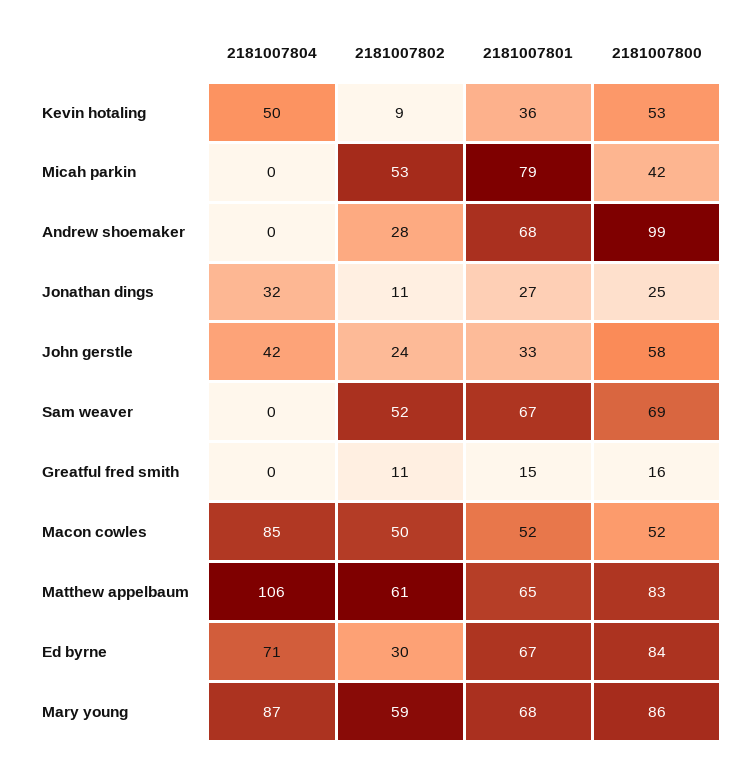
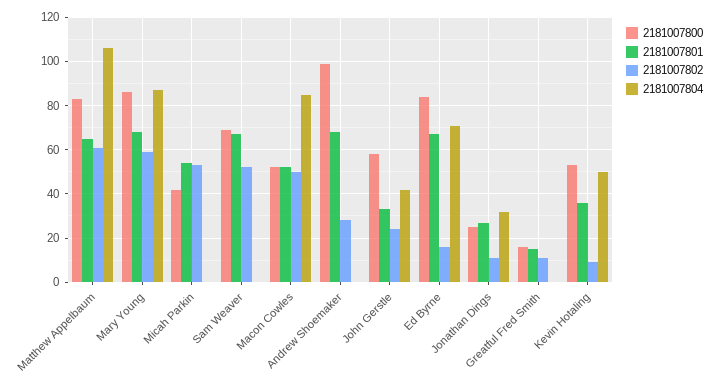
2181007801, Micah parkin: 79 -> 55
2181007802, Ed byrne: 30 -> 15

